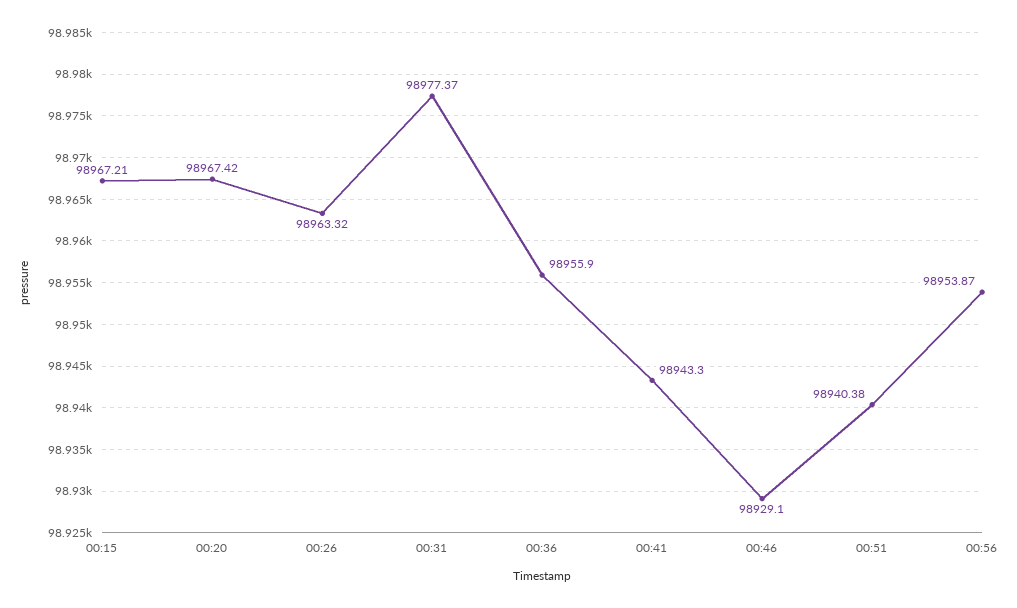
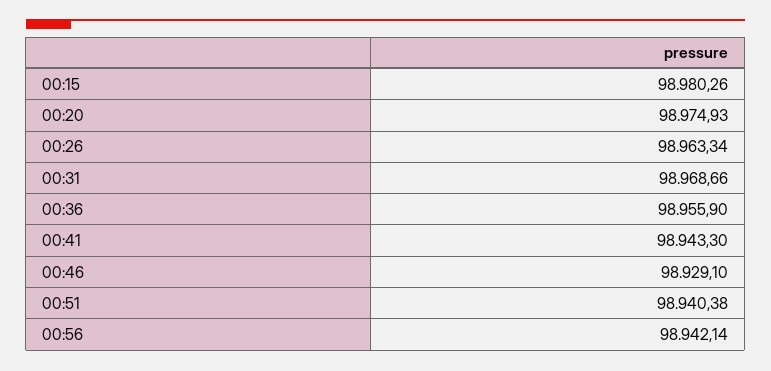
00:15: 98967.21 -> 98980.26
00:20: 98967.42 -> 98974.93
00:26: 98963.32 -> 98963.34
00:31: 98977.37 -> 98968.66
00:56: 98953.87 -> 98942.14

